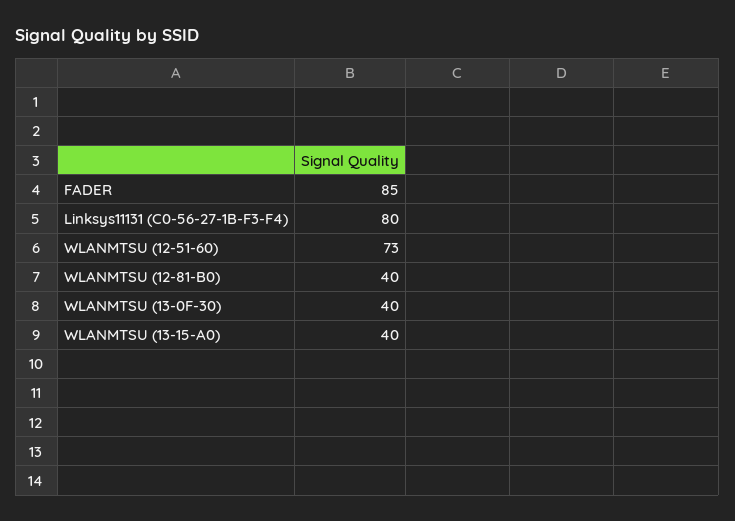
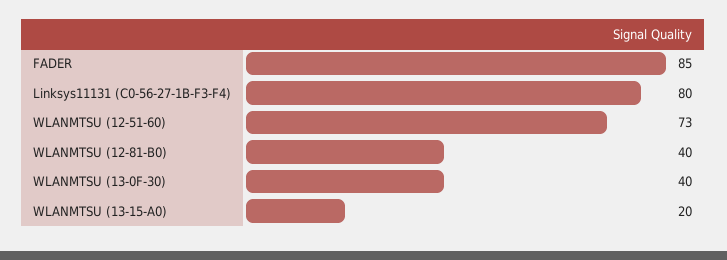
WLANMTSU (13-15-A0): 40 -> 20

